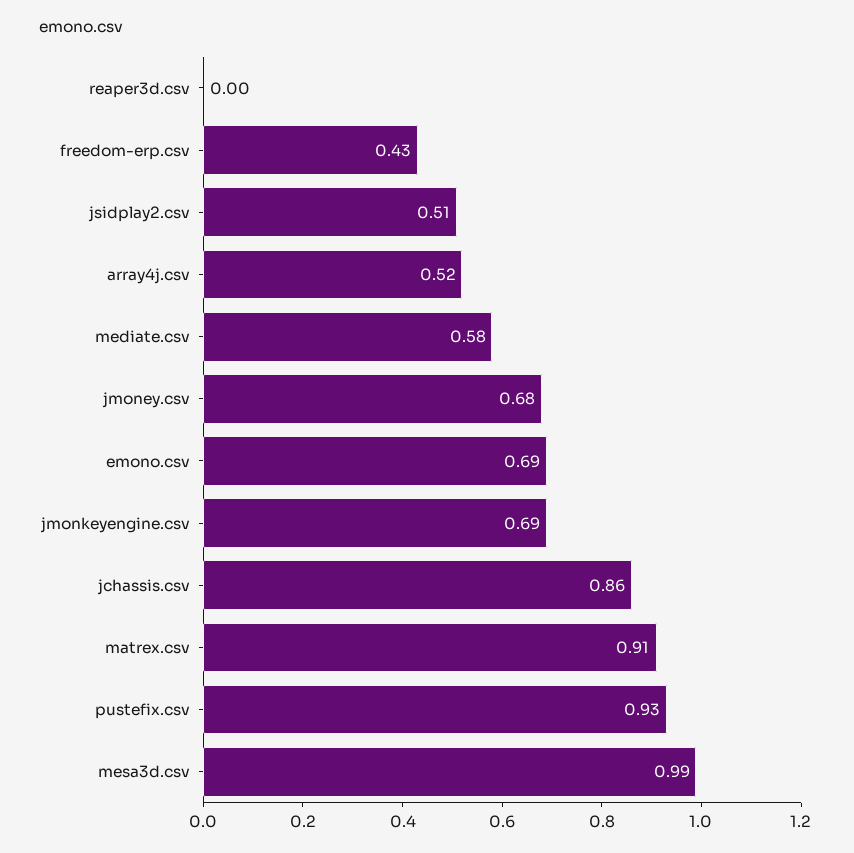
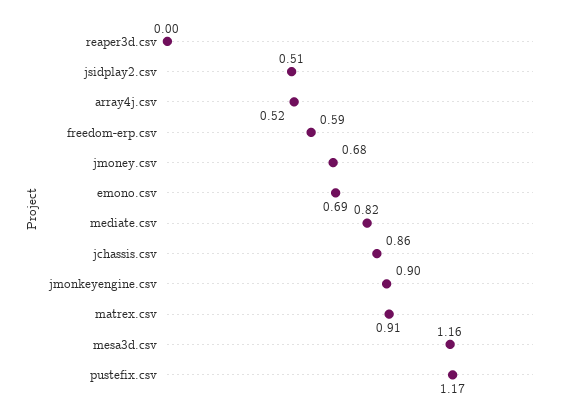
freedom-erp.csv: 0.43 -> 0.59
mediate.csv: 0.58 -> 0.82
jmonkeyengine.csv: 0.69 -> 0.9
pustefix.csv: 0.93 -> 1.17
mesa3d.csv: 0.99 -> 1.16

